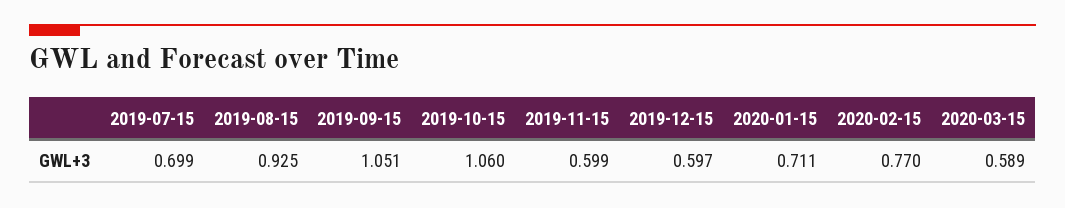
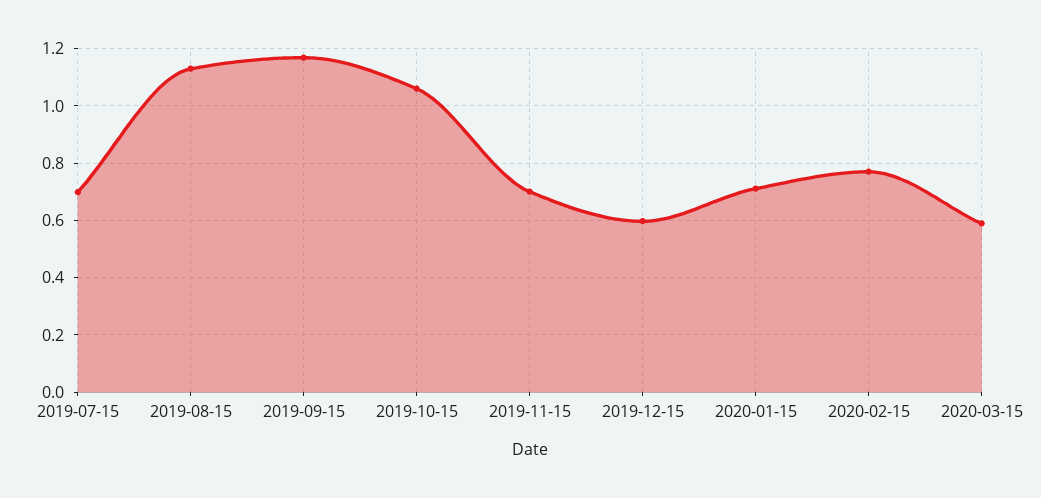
2019-08-15: 0.925 -> 1.125
2019-09-15: 1.051 -> 1.175
2019-11-15: 0.599 -> 0.7

